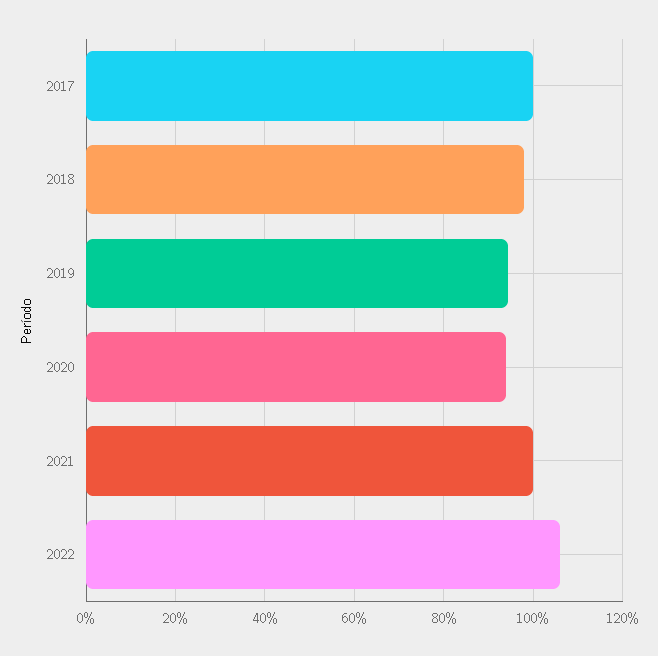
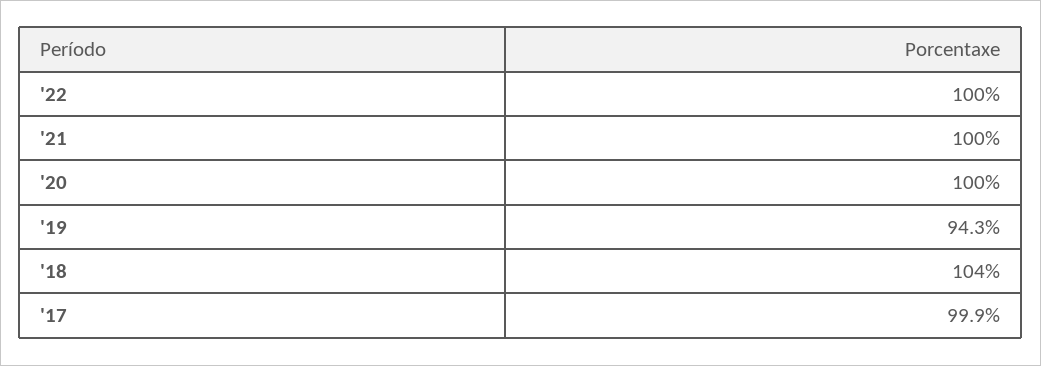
2018: 98 -> 104
2020: 94 -> 100
2022: 106 -> 100

